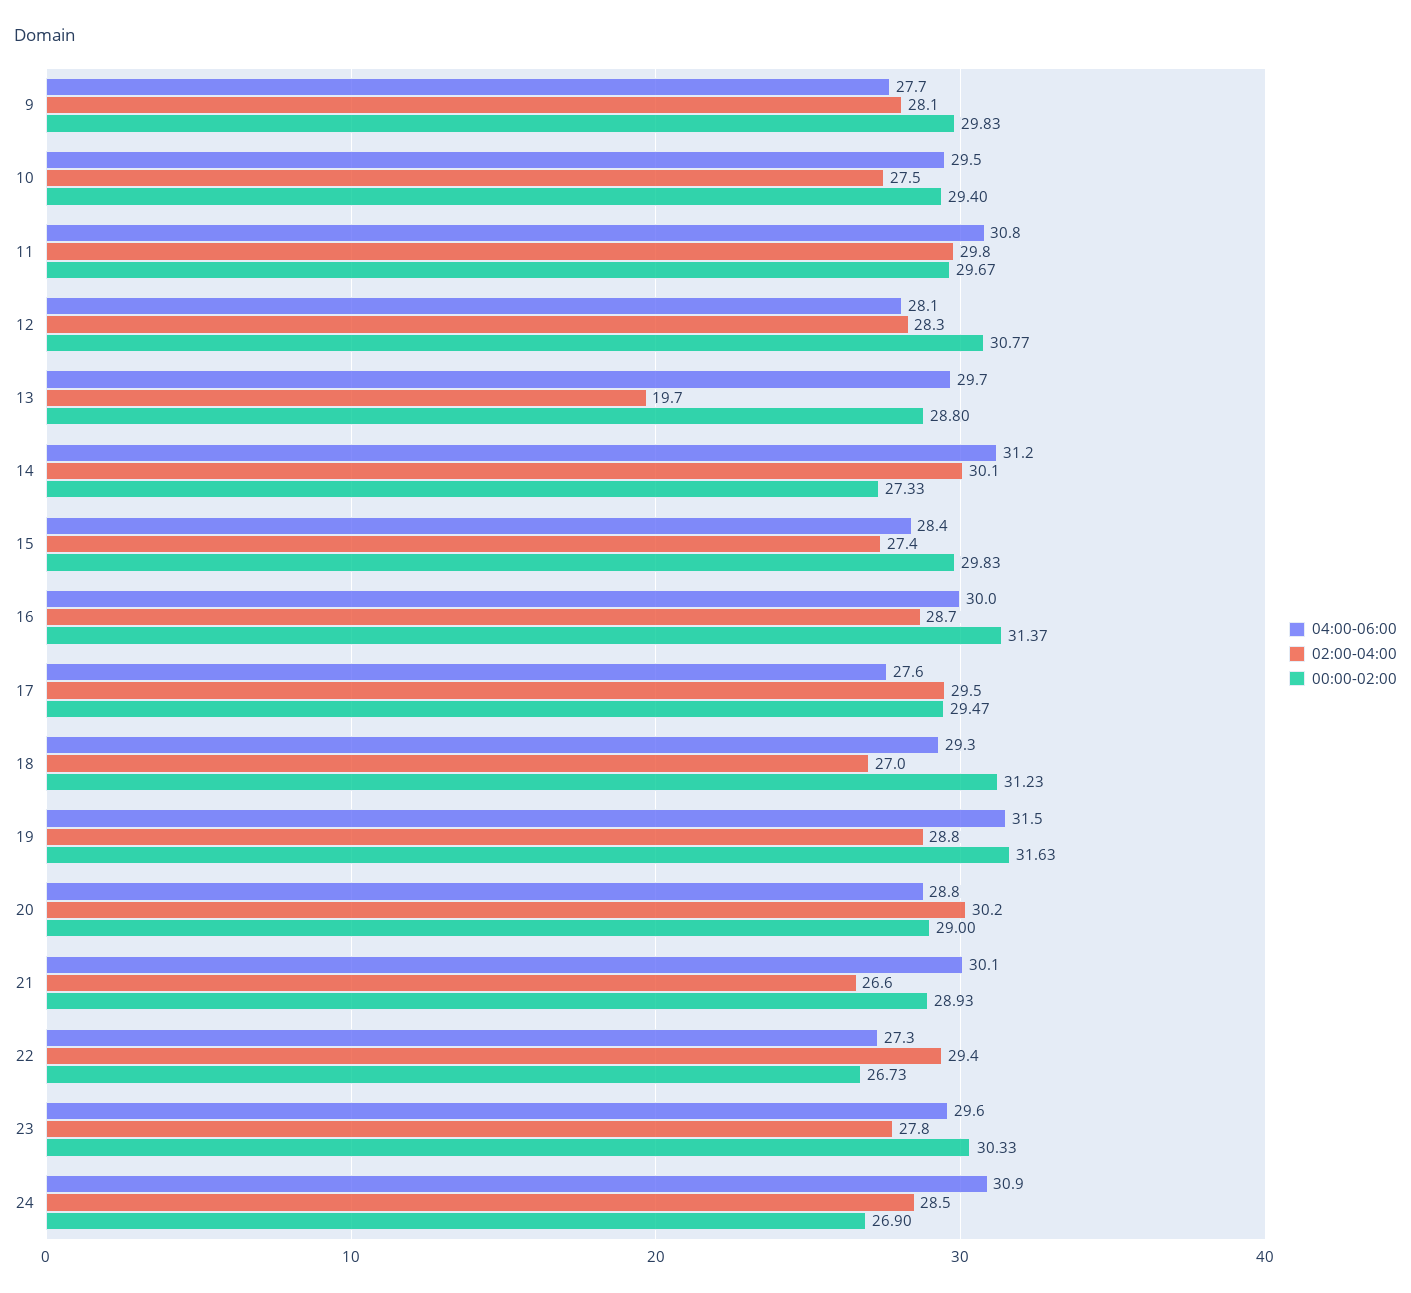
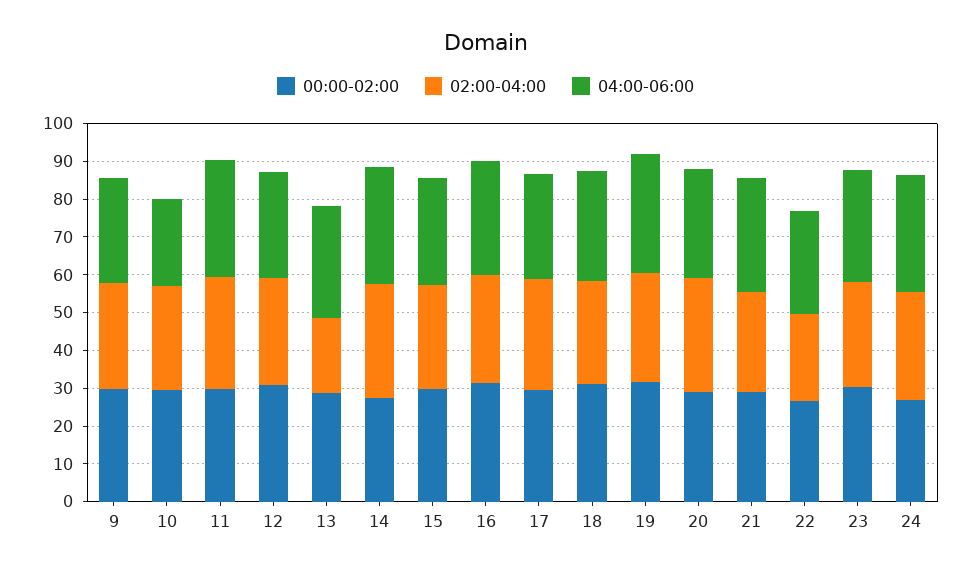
04:00-06:00, 10: 29.5 -> 22.5
02:00-04:00, 22: 29.4 -> 22.5

